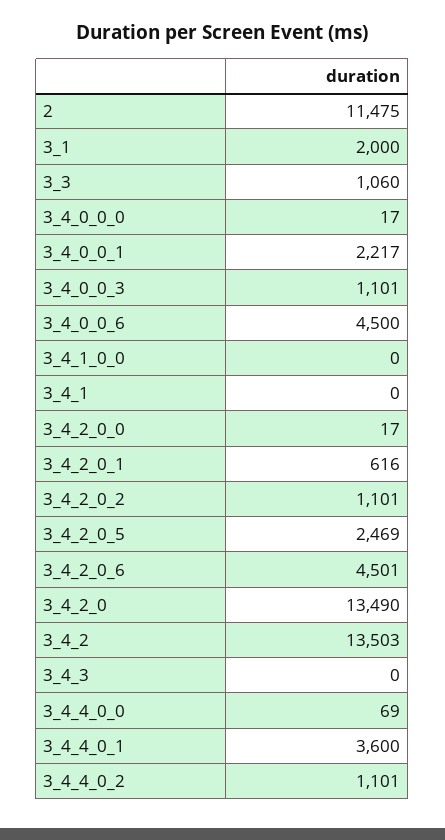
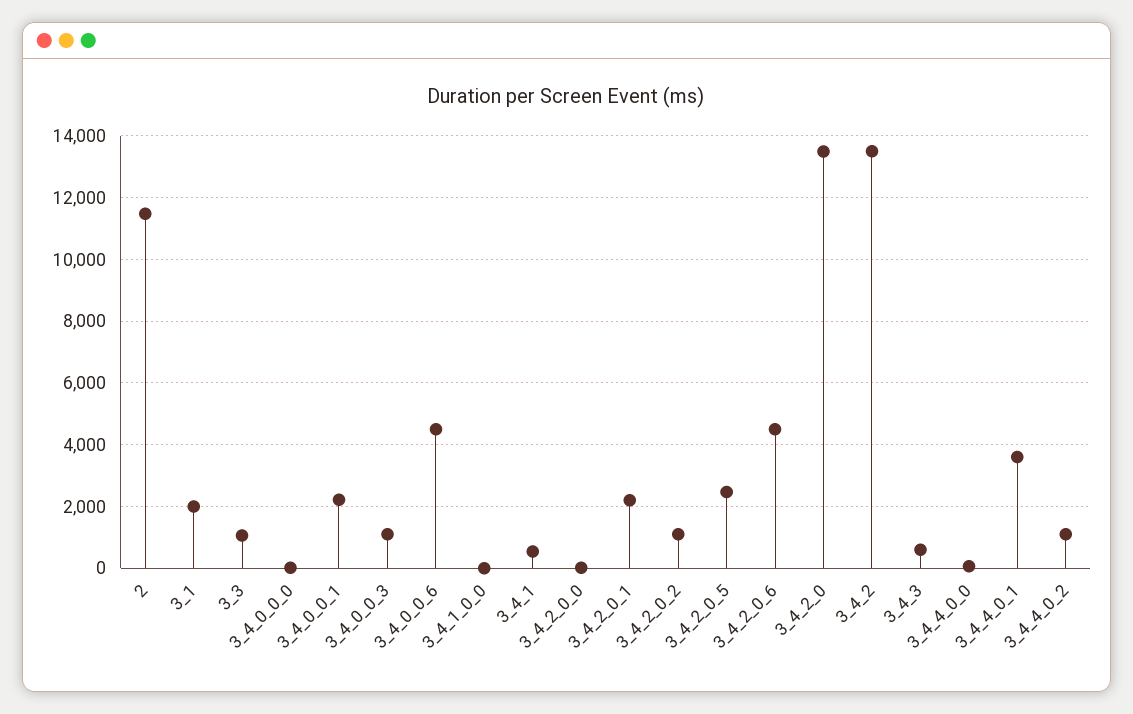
3_4_1: 0 -> 600
3_4_2_0_1: 616 -> 2200
3_4_3: 0 -> 600

